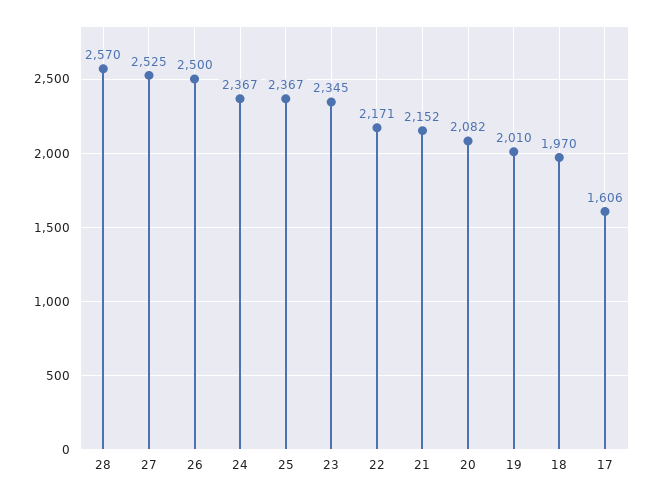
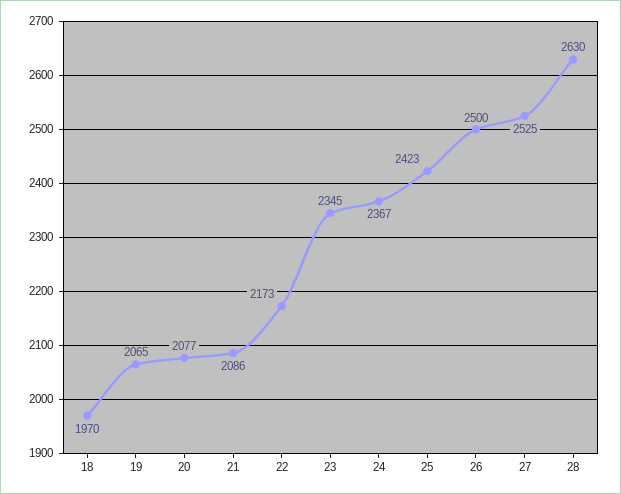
28: 2570 -> 2630
25: 2367 -> 2423
22: 2171 -> 2173
21: 2152 -> 2086
20: 2082 -> 2077
19: 2010 -> 2065
17: 1606 -> none

